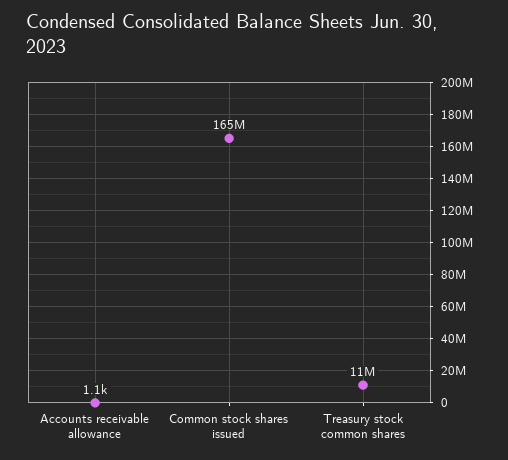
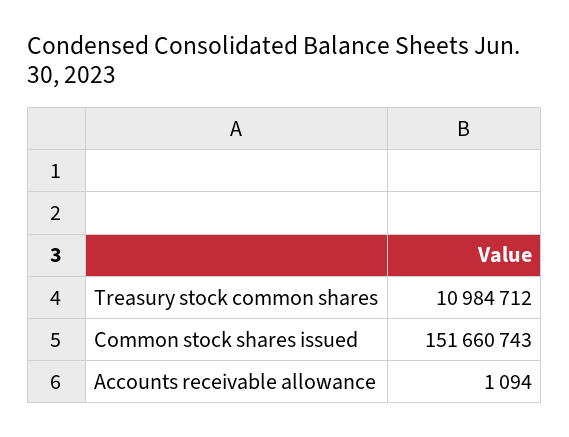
Common stock shares issued: 165000000 -> 151660743

